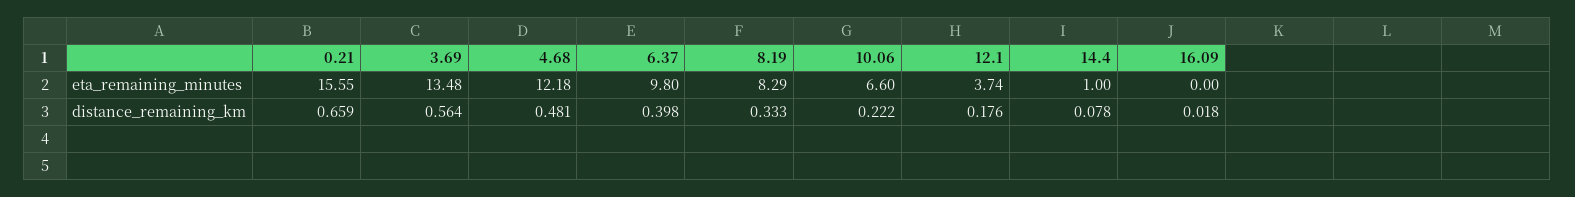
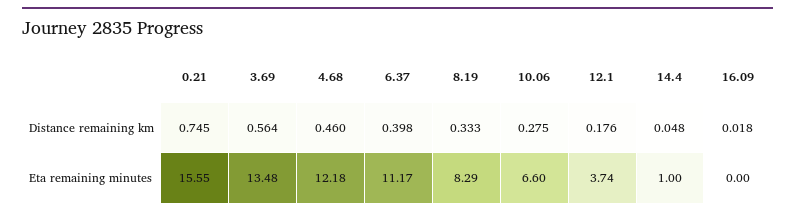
6.37, eta_remaining_minutes: 9.8 -> 11.17
0.21, distance_remaining_km: 0.659 -> 0.745
4.68, distance_remaining_km: 0.481 -> 0.46
10.06, distance_remaining_km: 0.222 -> 0.275
14.4, distance_remaining_km: 0.078 -> 0.048

